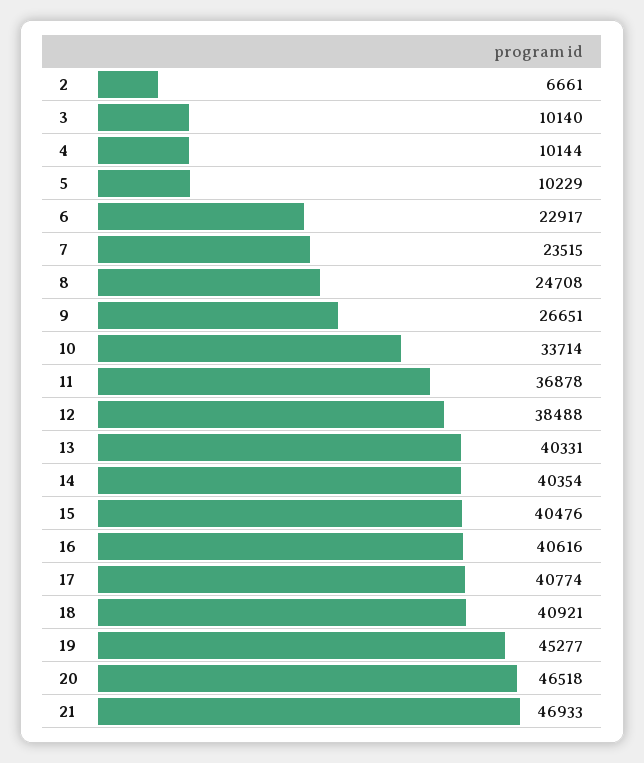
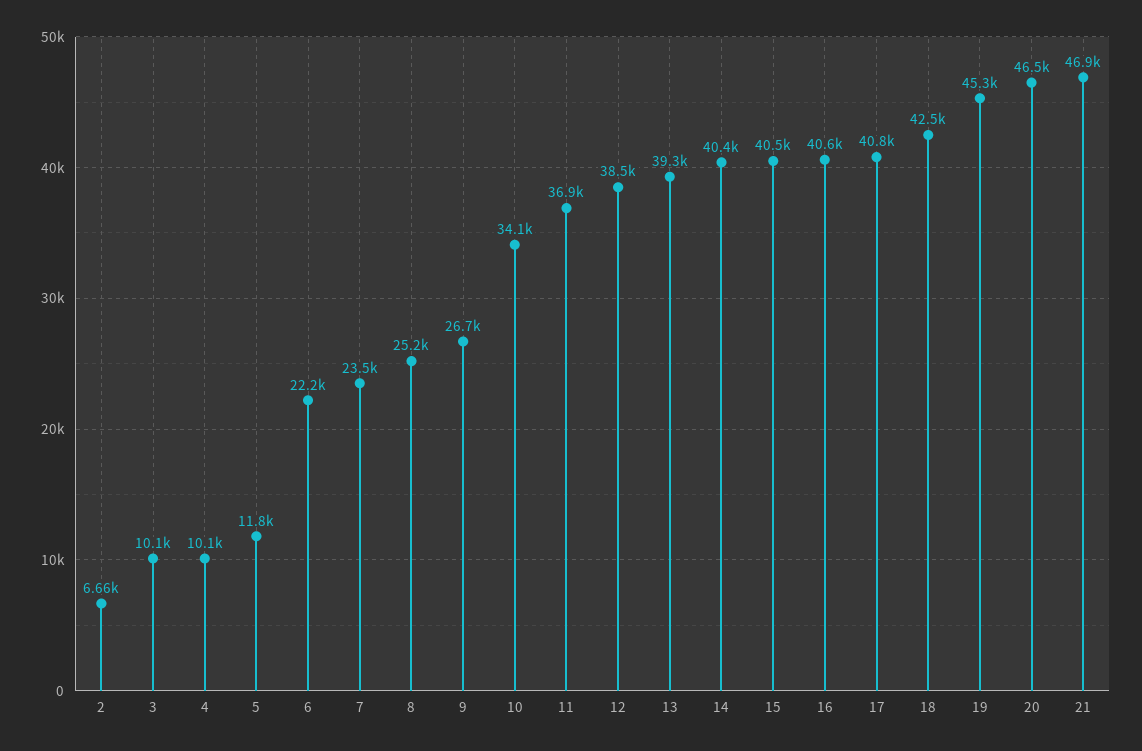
5: 10229 -> 11800
6: 22917 -> 22200
8: 24708 -> 25200
10: 33714 -> 34100
13: 40331 -> 39300
18: 40921 -> 42500

